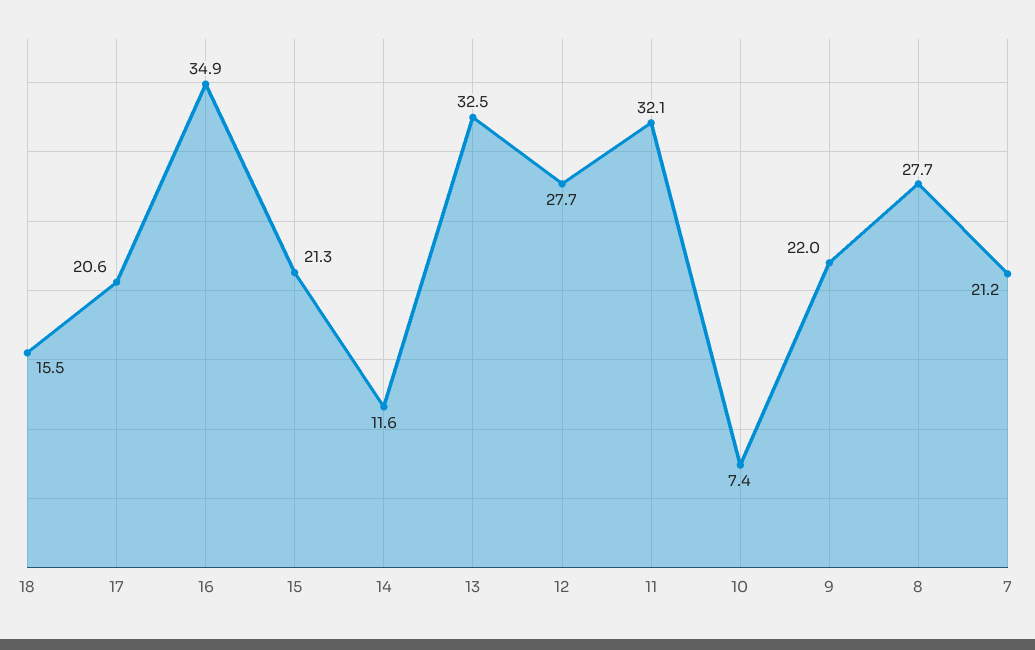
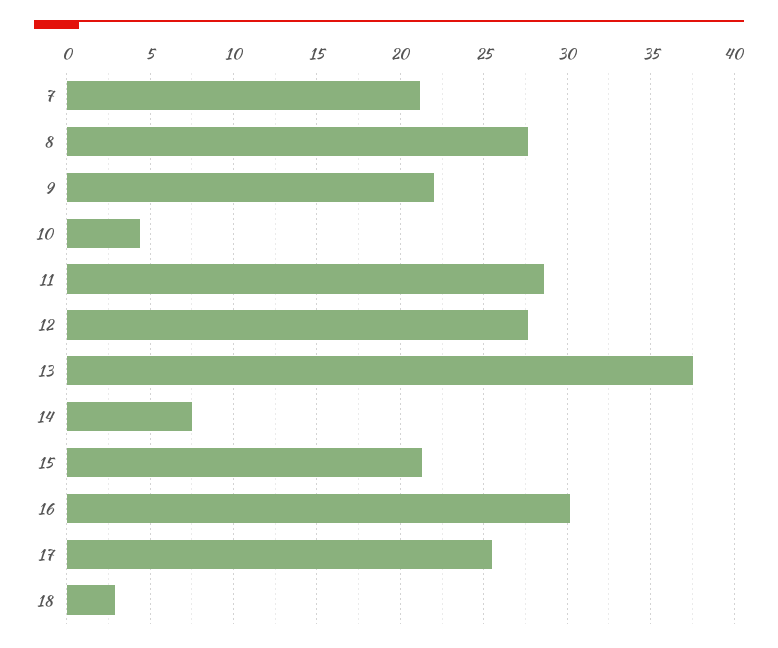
18: 15.5 -> 3
17: 20.6 -> 25.5
16: 34.9 -> 30
14: 11.6 -> 7.5
13: 32.5 -> 37.5
11: 32.1 -> 28.5
10: 7.4 -> 4.5

